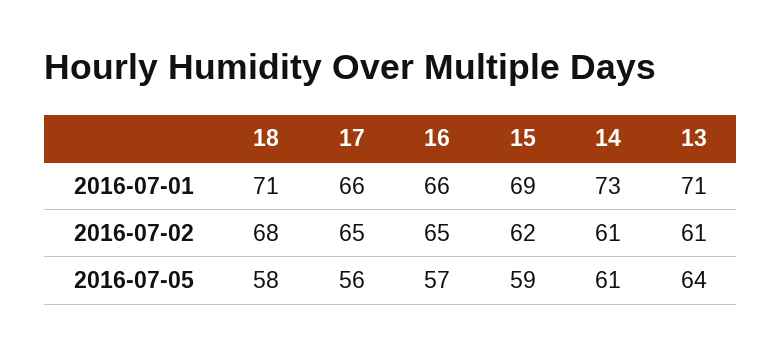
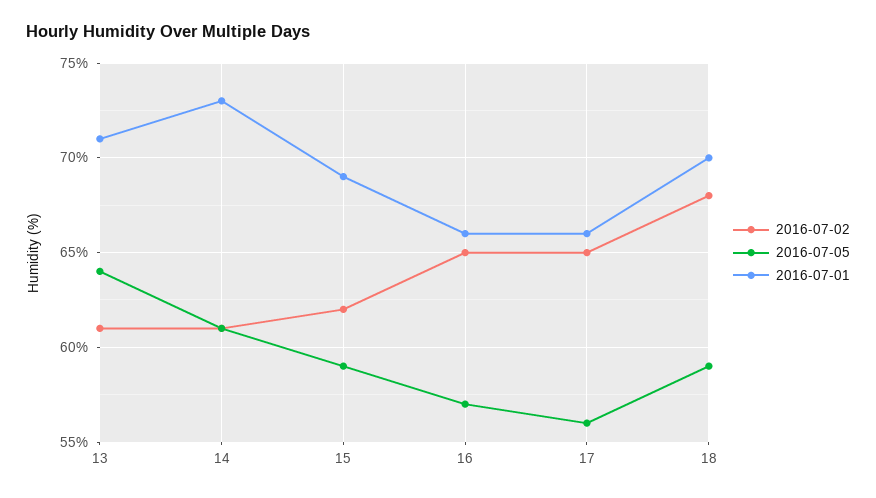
2016-07-01, 18: 71 -> 70
2016-07-05, 18: 58 -> 59

